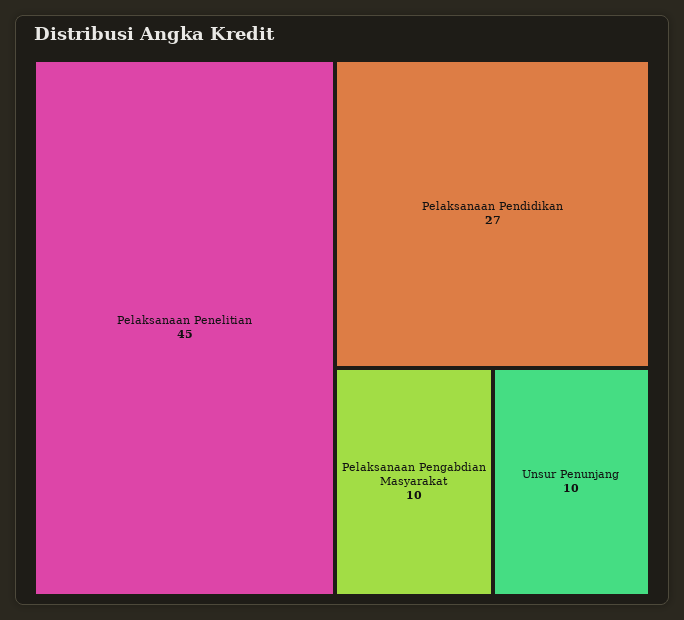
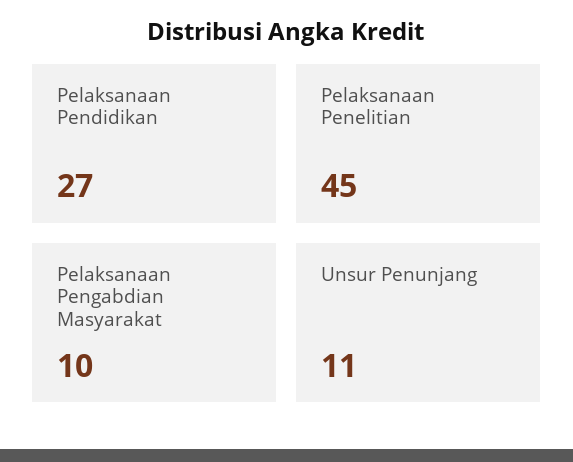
Unsur Penunjang: 10 -> 11

